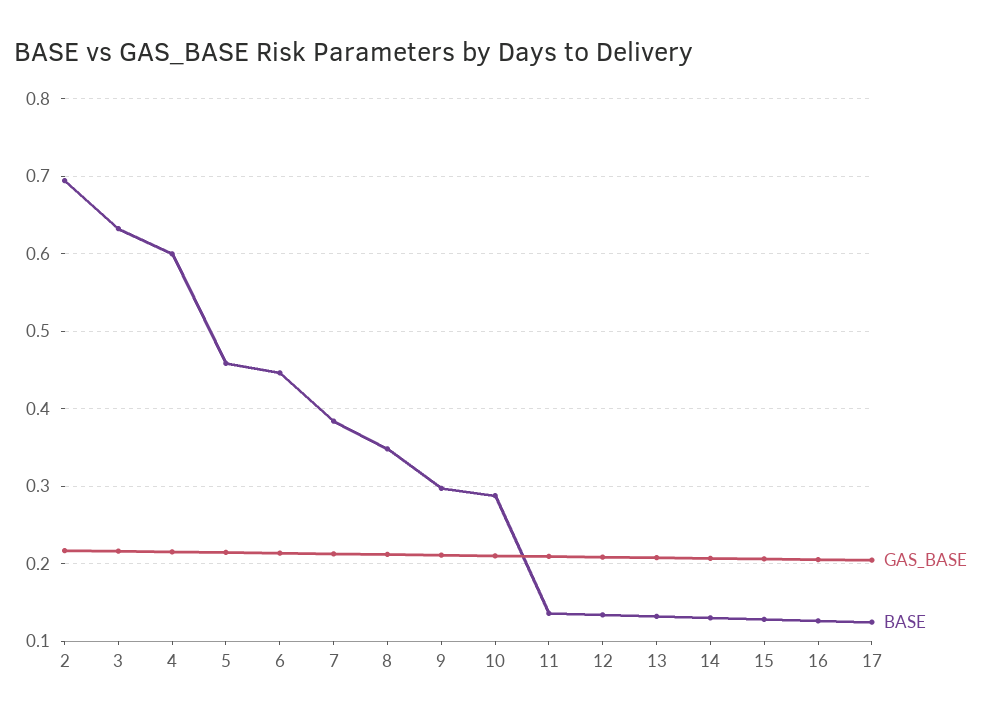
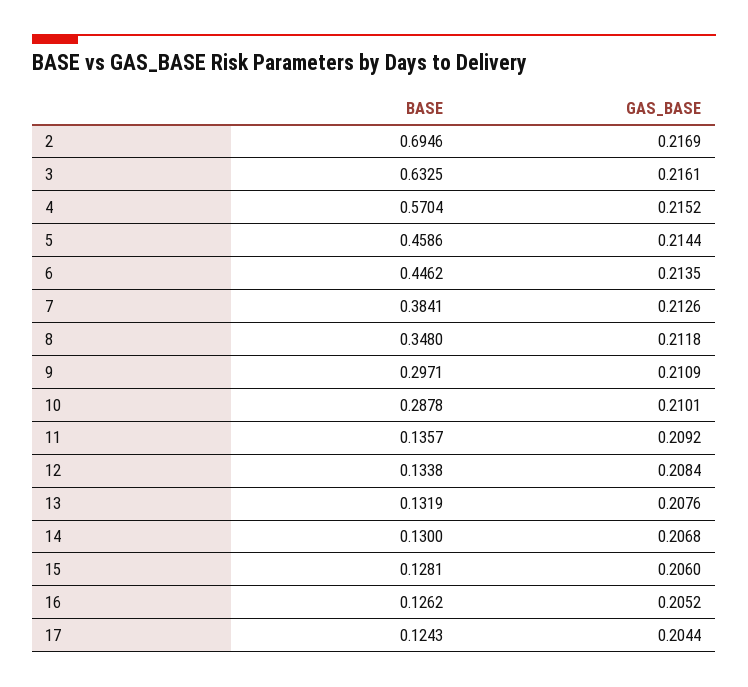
BASE, 4: 0.6 -> 0.5704

